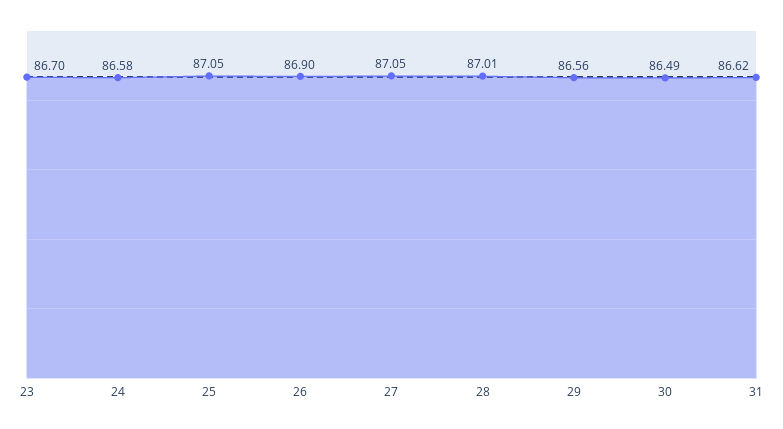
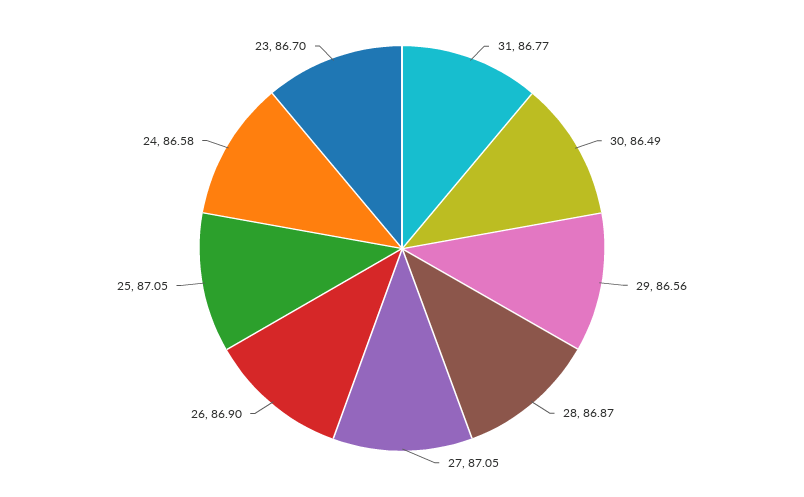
28: 87.01 -> 86.87
31: 86.62 -> 86.77

